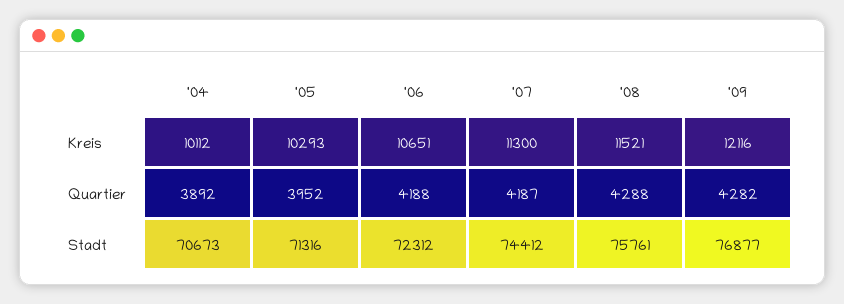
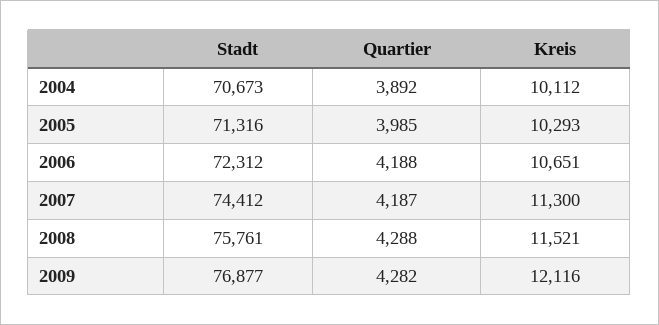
'05, Quartier: 3952 -> 3985

